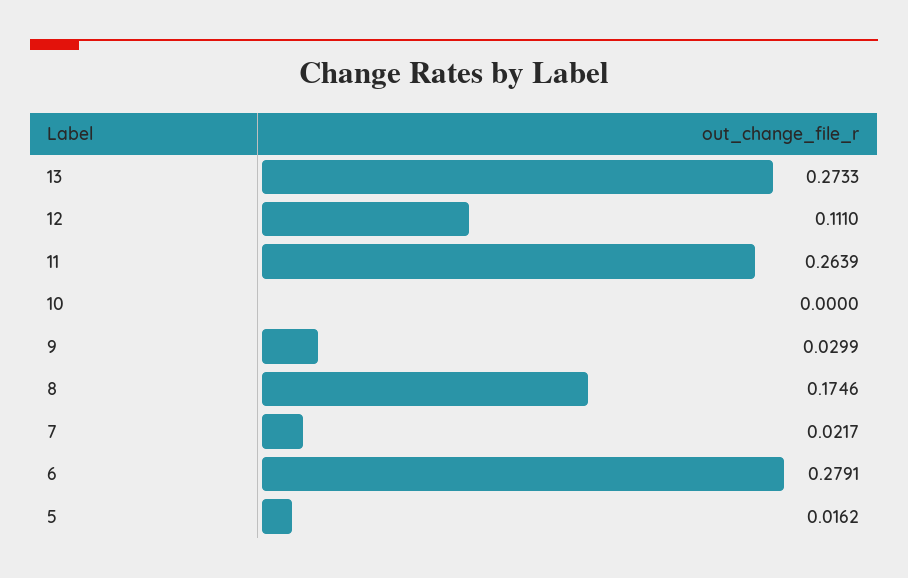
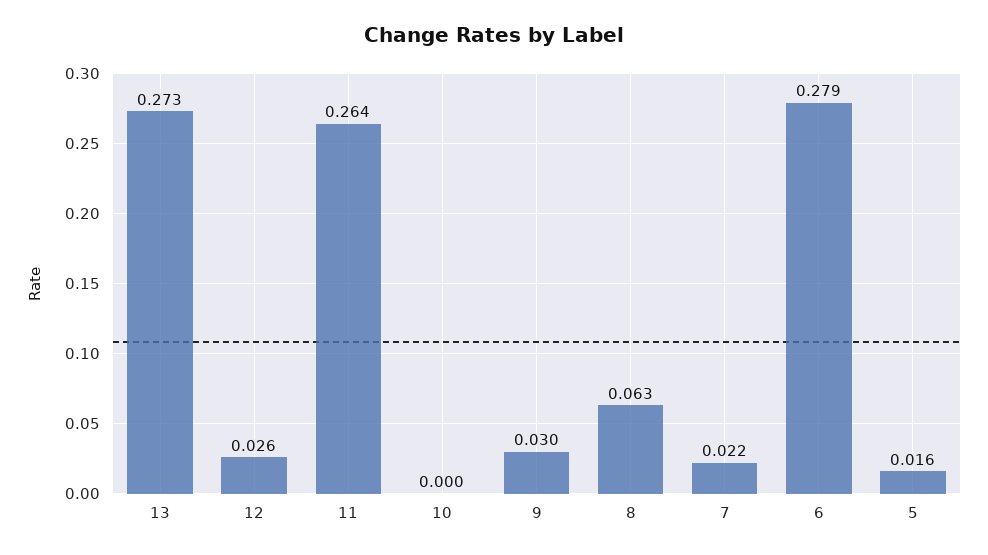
12: 0.111 -> 0.026
8: 0.1746 -> 0.063

